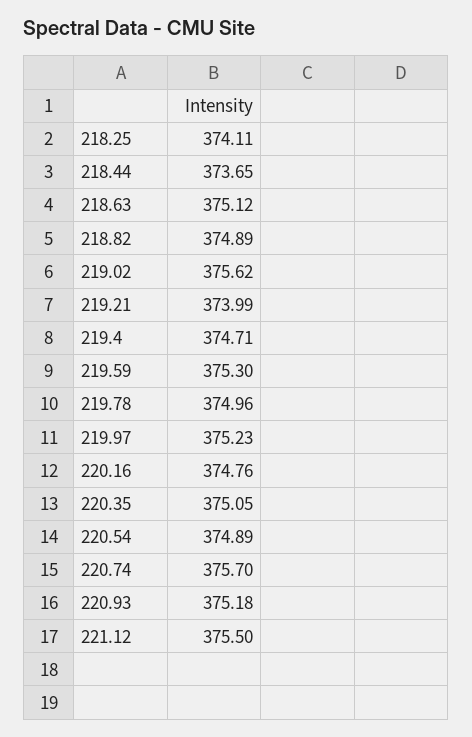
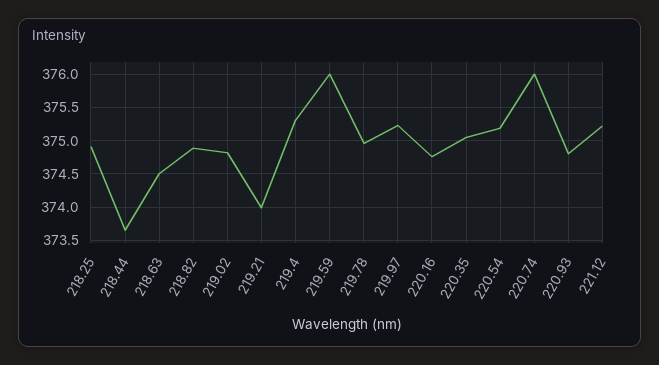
218.25: 374.11 -> 374.9
218.63: 375.12 -> 374.5
219.02: 375.62 -> 374.8
219.4: 374.71 -> 375.3
219.59: 375.3 -> 376
220.54: 374.89 -> 375.2
220.74: 375.7 -> 376
220.93: 375.18 -> 374.8
221.12: 375.5 -> 375.2

